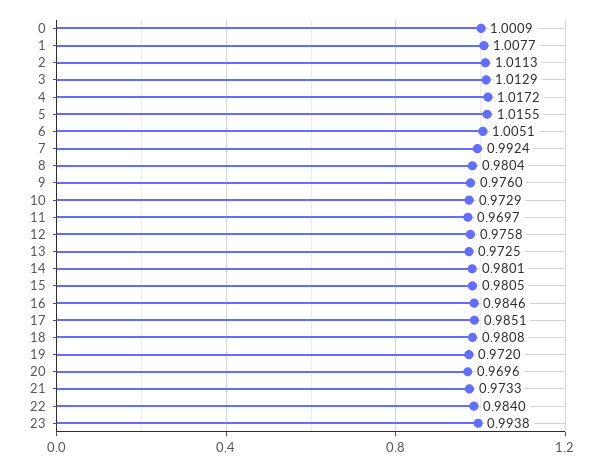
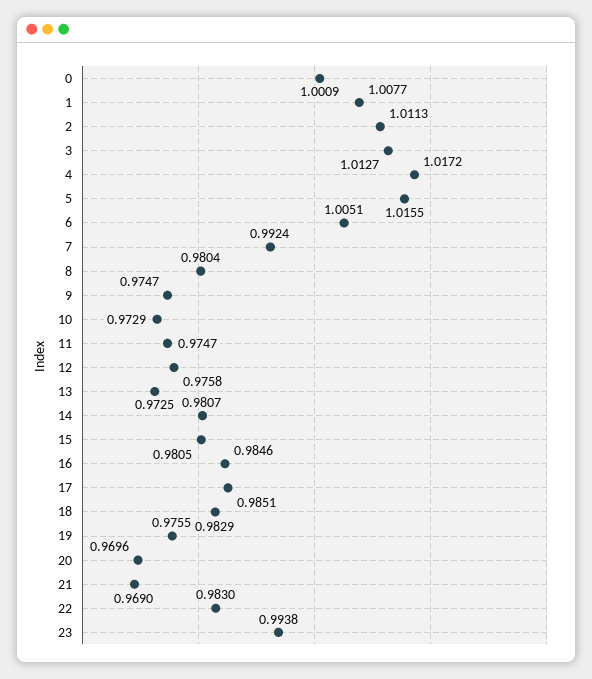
3: 1.0129 -> 1.0127
9: 0.976 -> 0.9747
11: 0.9697 -> 0.9747
14: 0.9801 -> 0.9807
18: 0.9808 -> 0.9829
19: 0.972 -> 0.9755
21: 0.9733 -> 0.969
22: 0.984 -> 0.983

